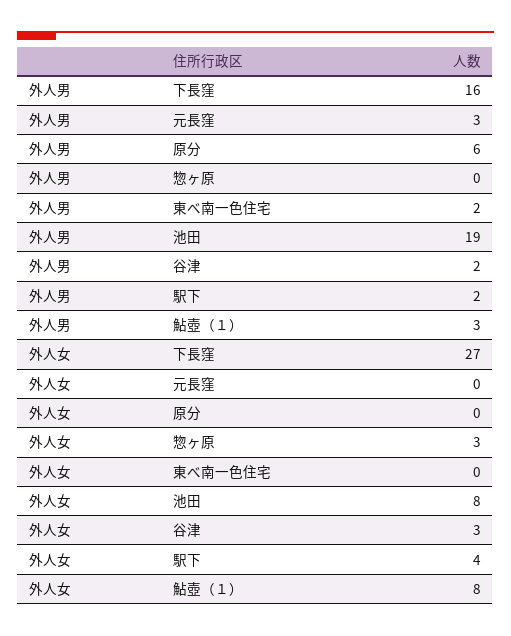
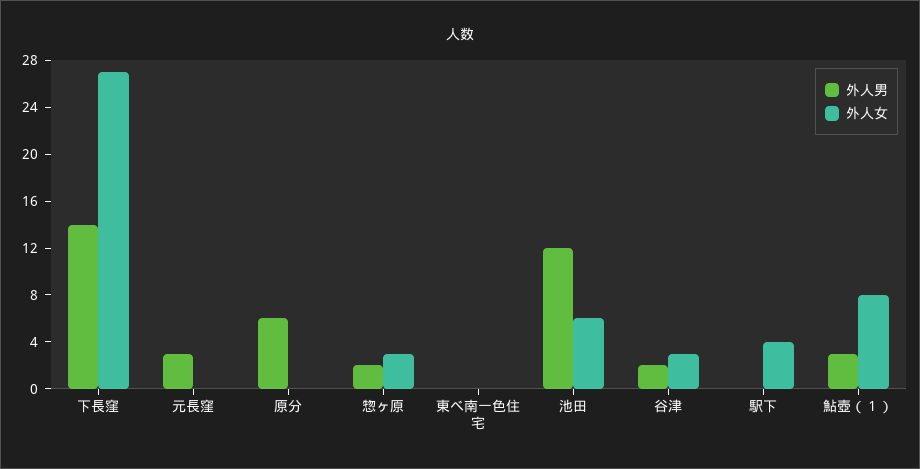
外人男, 下長窪: 16 -> 14
外人男, 惣ヶ原: 0 -> 2
外人男, 東べ南一色住宅: 2 -> 0
外人男, 池田: 19 -> 12
外人男, 駅下: 2 -> 0
外人女, 池田: 8 -> 6

